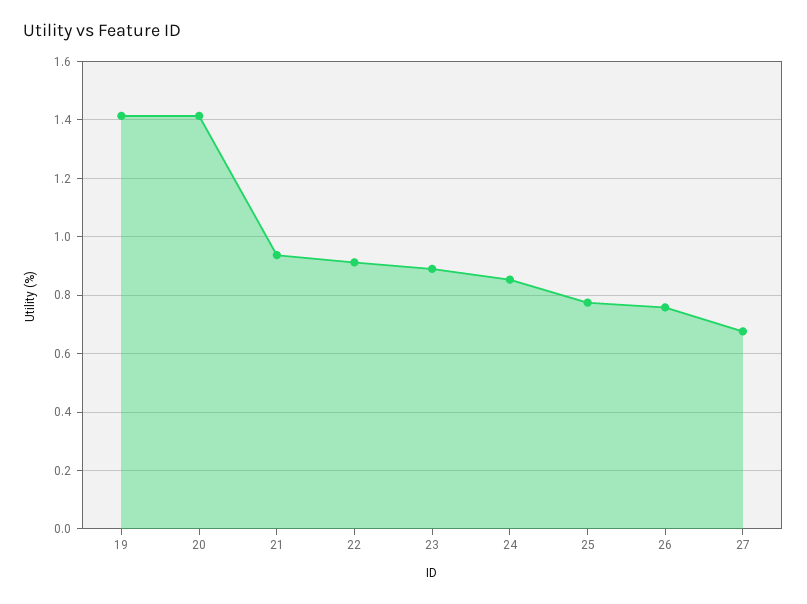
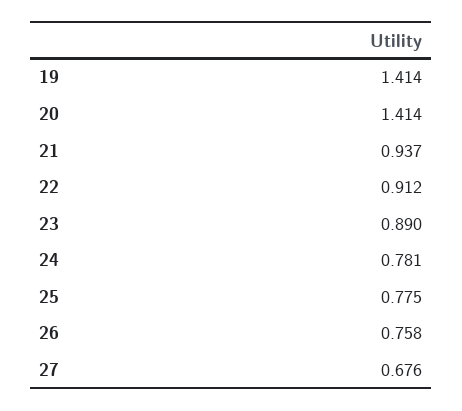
24: 0.85 -> 0.781

